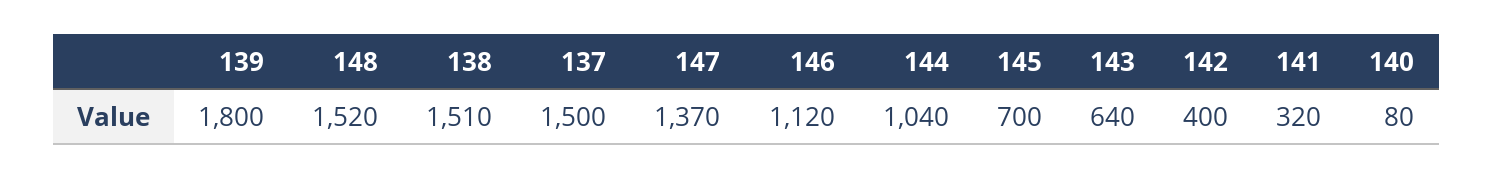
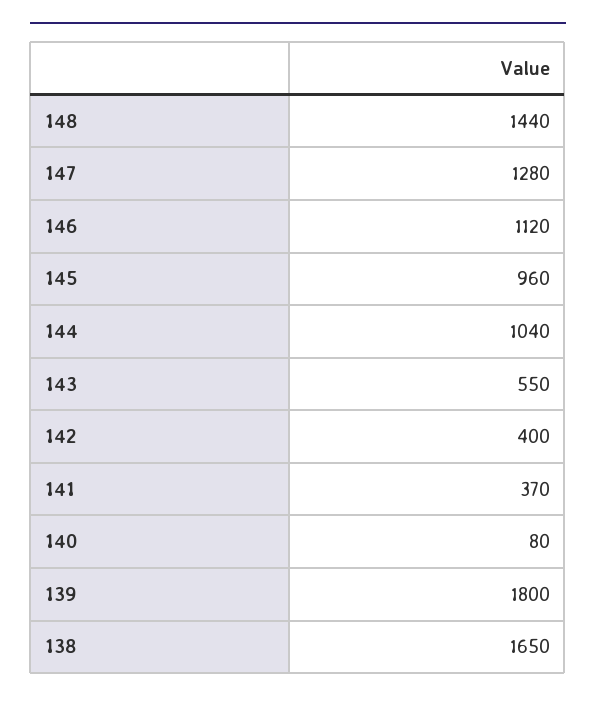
148: 1520 -> 1440
138: 1510 -> 1650
137: 1500 -> none
147: 1370 -> 1280
145: 700 -> 960
143: 640 -> 550
141: 320 -> 370

